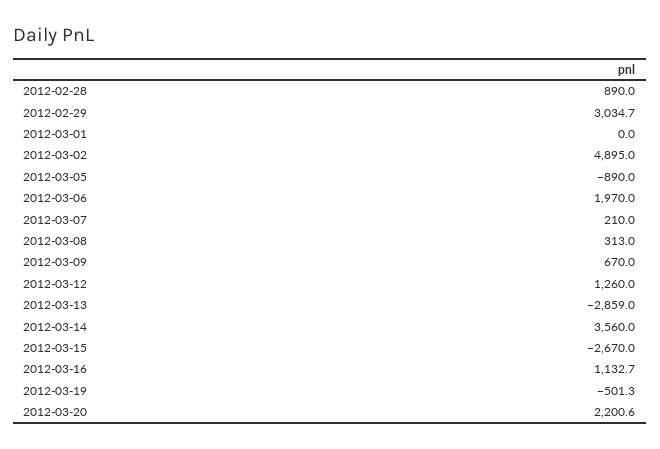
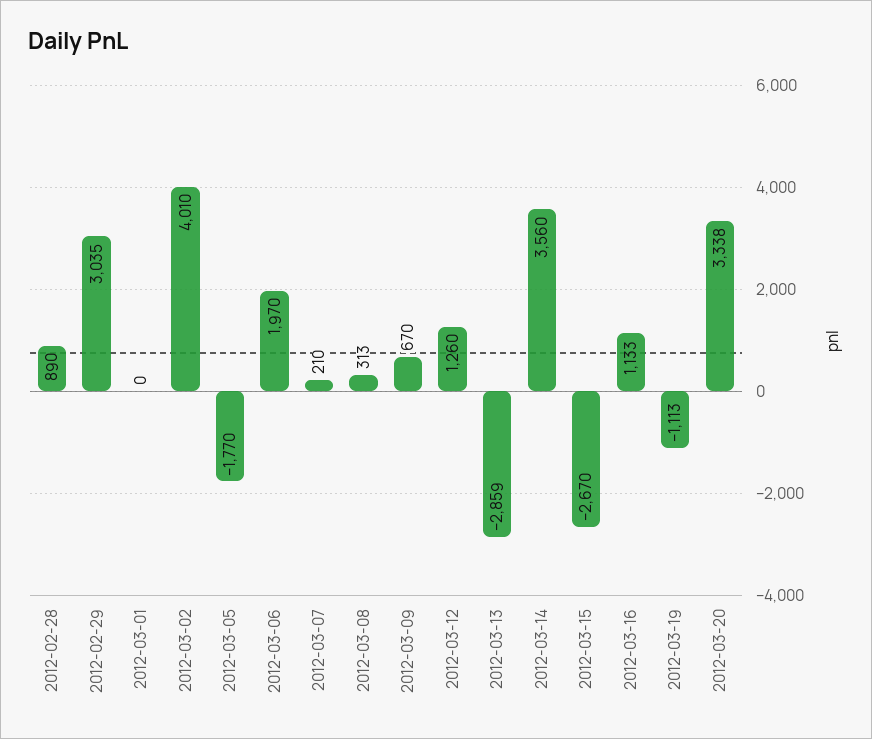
2012-03-02: 4895 -> 4010
2012-03-05: -890 -> -1770
2012-03-19: -501.3 -> -1113
2012-03-20: 2200.6 -> 3338

